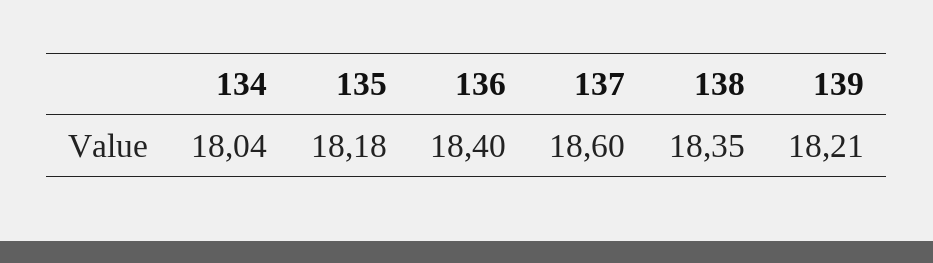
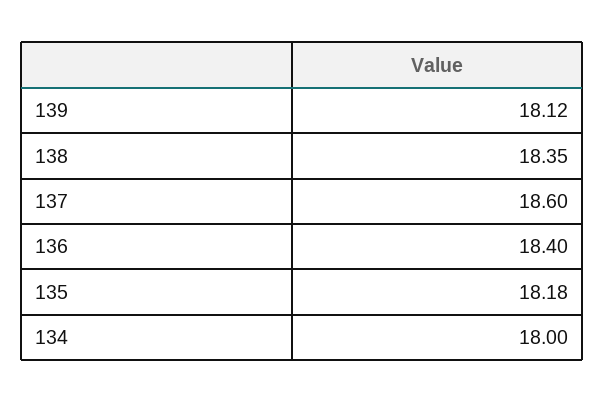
134: 18.04 -> 18
139: 18.21 -> 18.12

